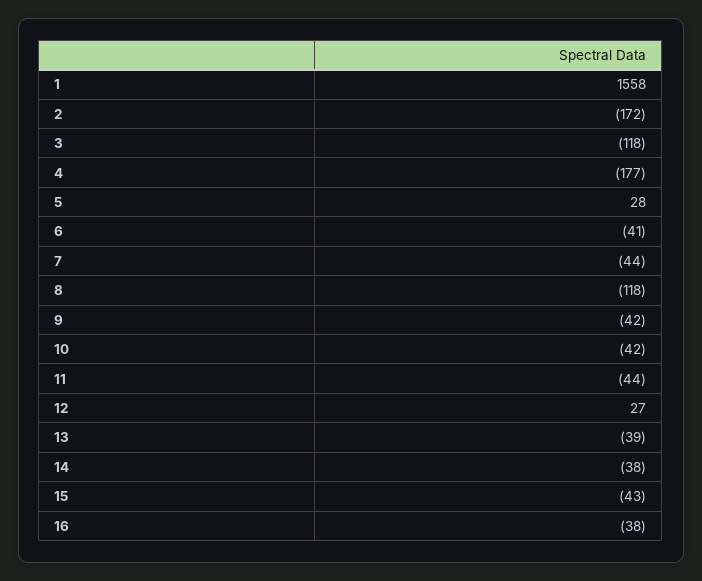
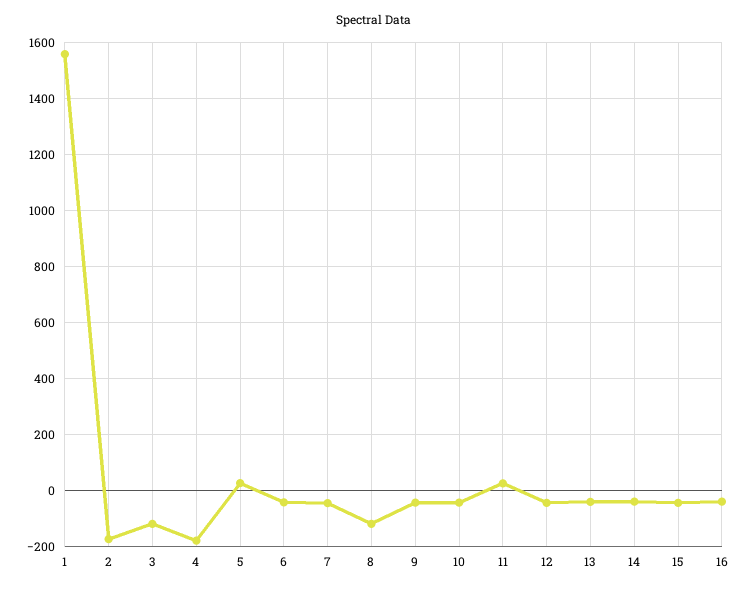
11: -44 -> 25
12: 27 -> -50

